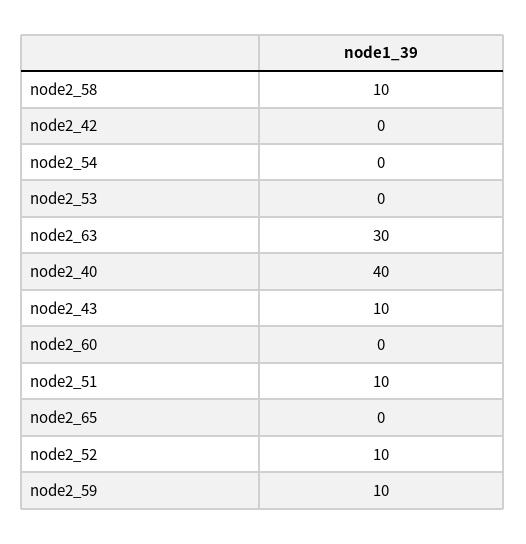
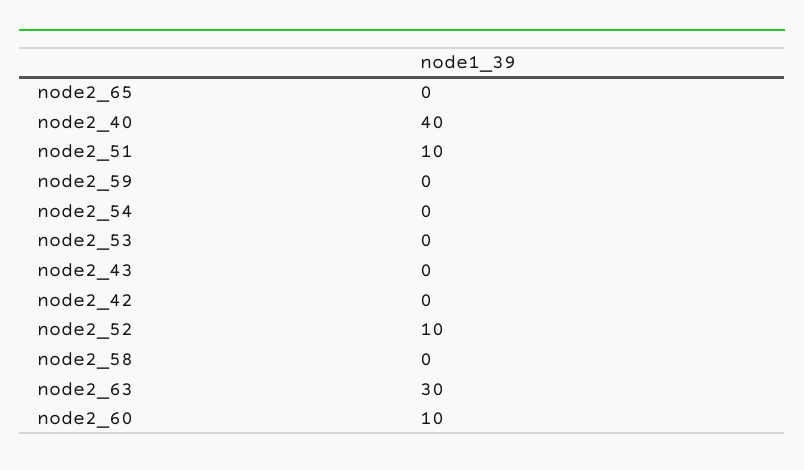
node2_58: 10 -> 0
node2_43: 10 -> 0
node2_60: 0 -> 10
node2_59: 10 -> 0

